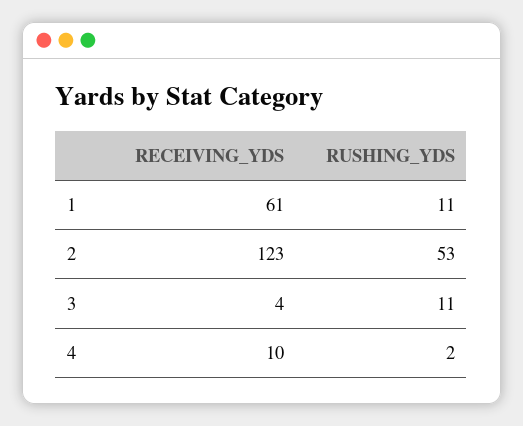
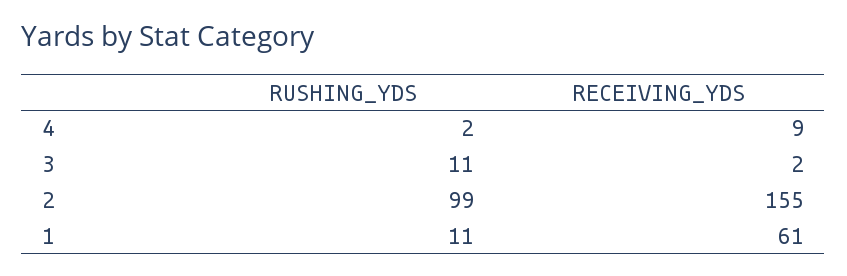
RECEIVING_YDS, 2: 123 -> 155
RUSHING_YDS, 2: 53 -> 99
RECEIVING_YDS, 3: 4 -> 2
RECEIVING_YDS, 4: 10 -> 9

